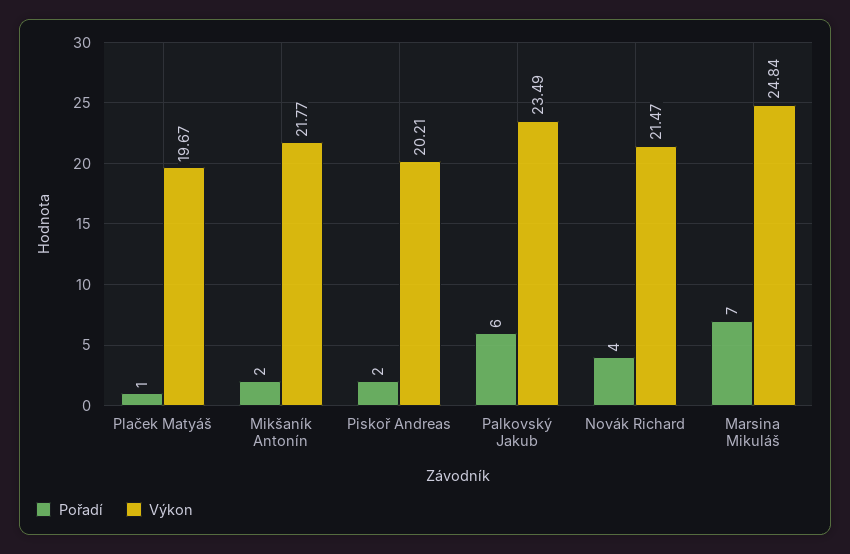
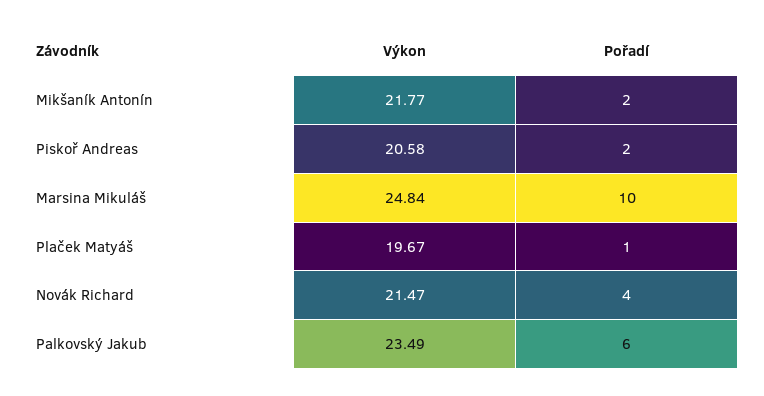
Výkon, Piskoř Andreas: 20.21 -> 20.58
Pořadí, Marsina Mikuláš: 7 -> 10

